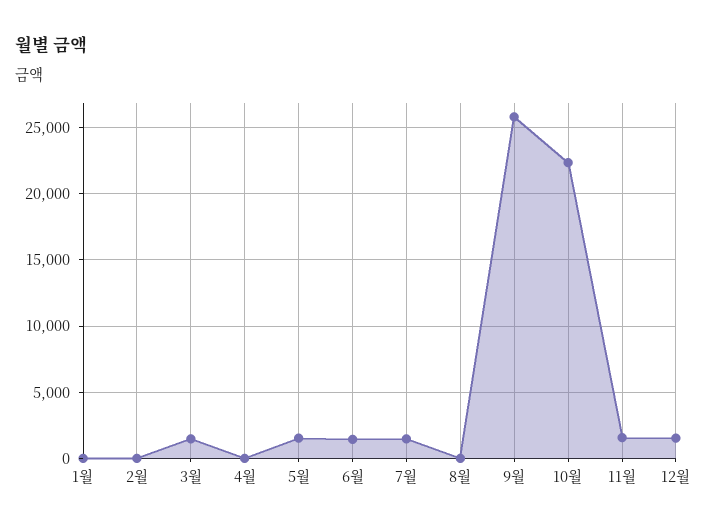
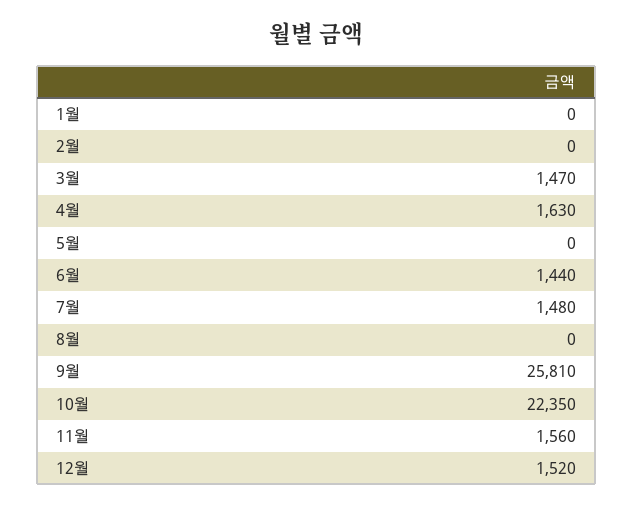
4월: 0 -> 1630
5월: 1500 -> 0

